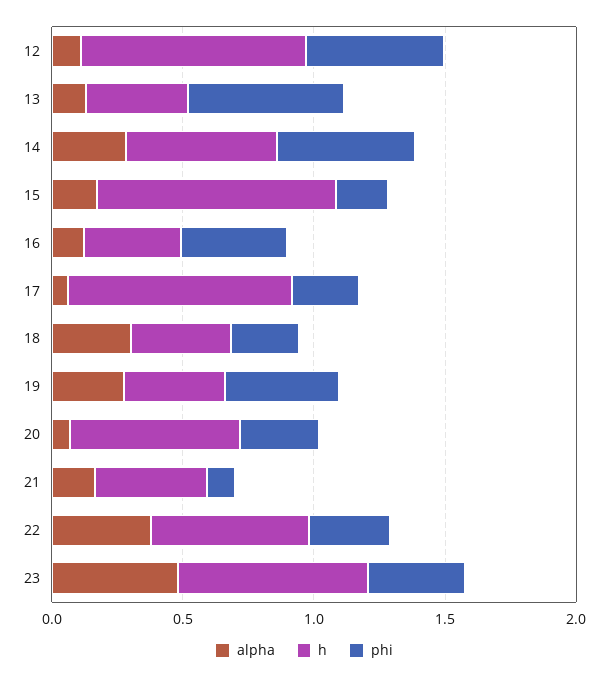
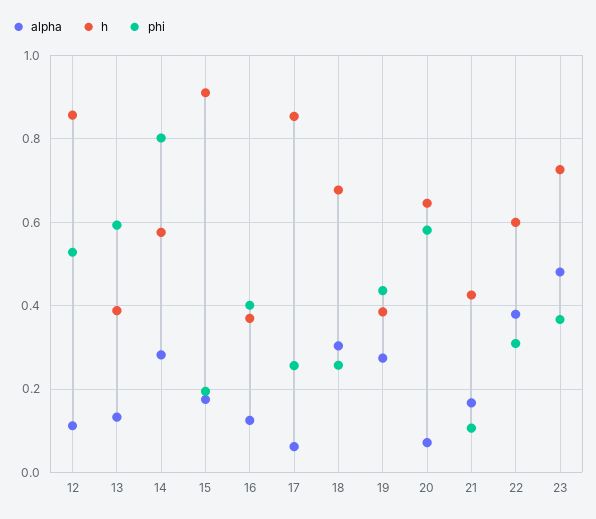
phi, 14: 0.5 -> 0.8
h, 18: 0.4 -> 0.68
phi, 20: 0.3 -> 0.58

